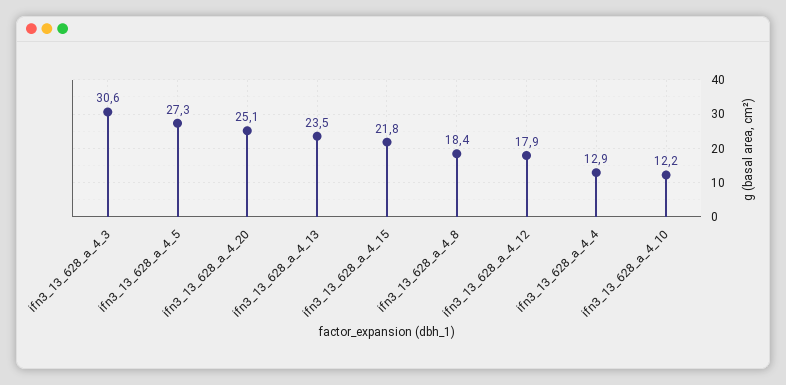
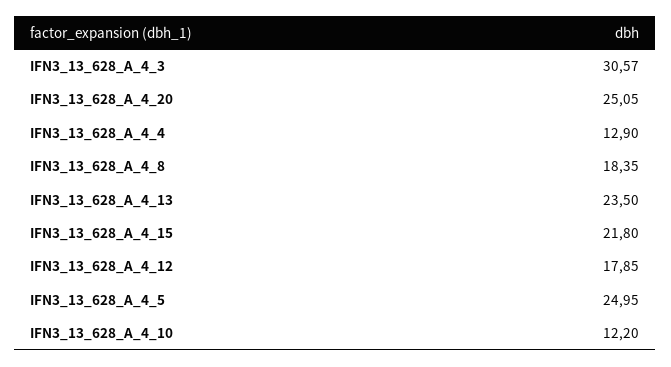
ifn3_13_628_a_4_5: 27.3 -> 24.95

